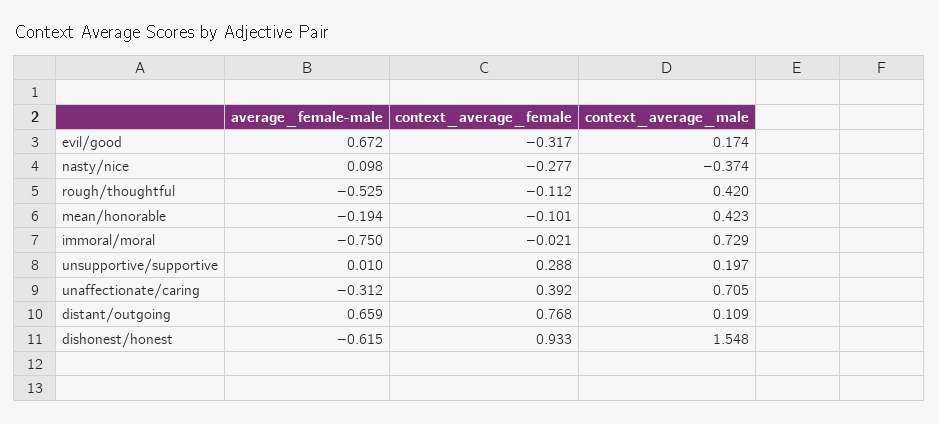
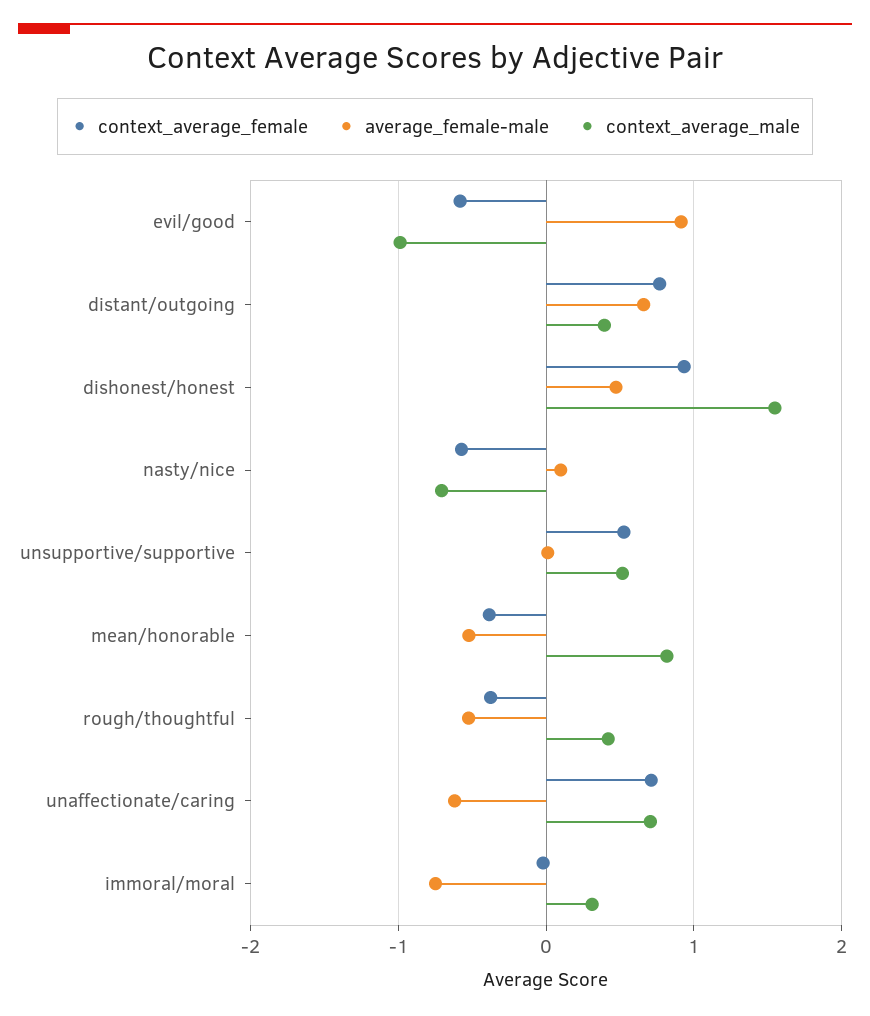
average_female-male, evil/good: 0.672 -> 0.9
context_average_female, evil/good: -0.317 -> -0.6
context_average_male, evil/good: 0.174 -> -1
context_average_female, nasty/nice: -0.277 -> -0.6
context_average_male, nasty/nice: -0.374 -> -0.7
context_average_female, rough/thoughtful: -0.112 -> -0.4
average_female-male, mean/honorable: -0.194 -> -0.5
context_average_female, mean/honorable: -0.101 -> -0.4
context_average_male, mean/honorable: 0.423 -> 0.8
context_average_male, immoral/moral: 0.729 -> 0.3
context_average_female, unsupportive/supportive: 0.288 -> 0.5
context_average_male, unsupportive/supportive: 0.197 -> 0.5
average_female-male, unaffectionate/caring: -0.312 -> -0.6
context_average_female, unaffectionate/caring: 0.392 -> 0.7
context_average_male, distant/outgoing: 0.109 -> 0.4
average_female-male, dishonest/honest: -0.615 -> 0.5

